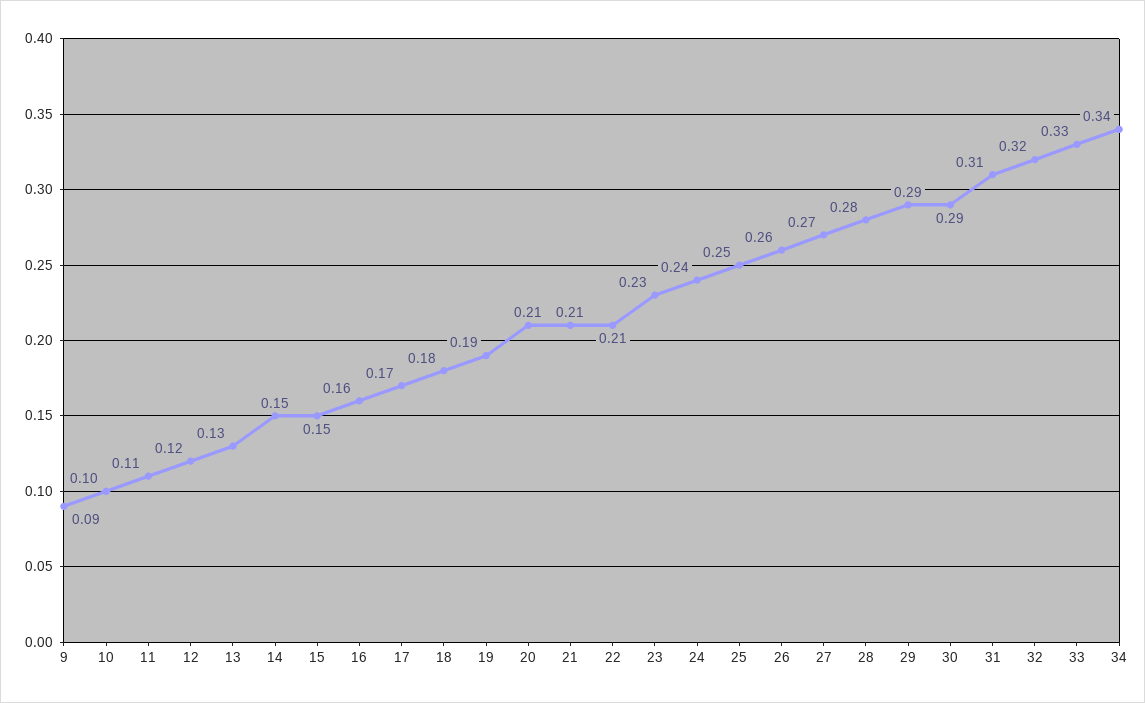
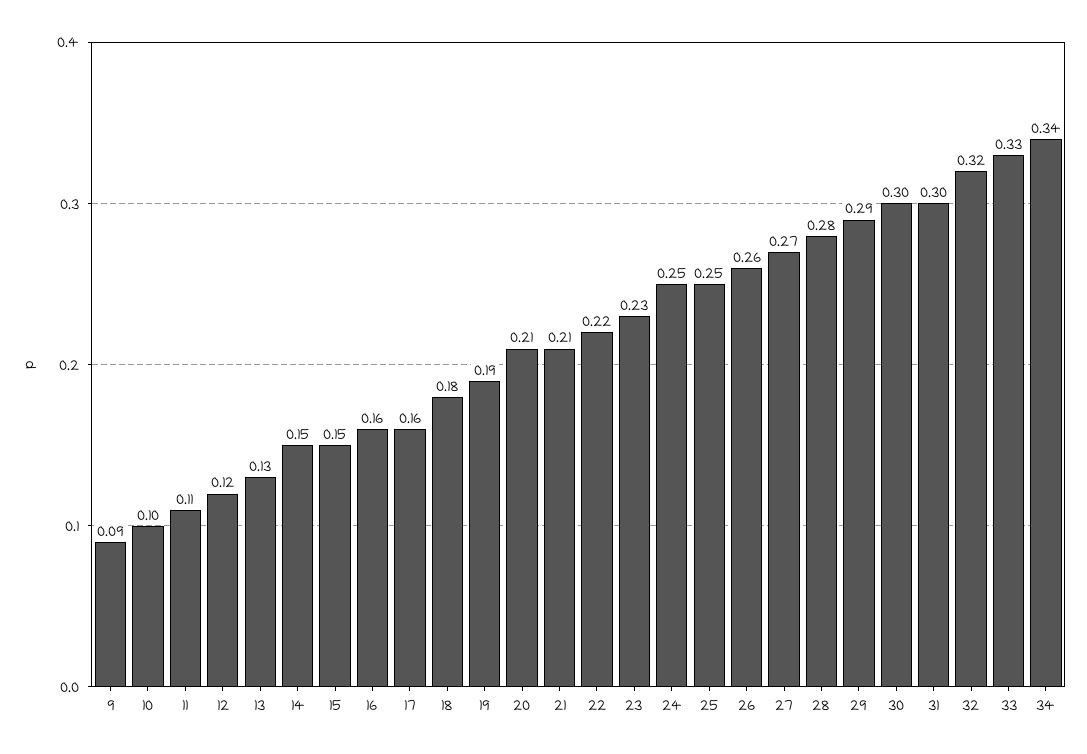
17: 0.17 -> 0.16
22: 0.21 -> 0.22
24: 0.24 -> 0.25
30: 0.29 -> 0.3
31: 0.31 -> 0.3

